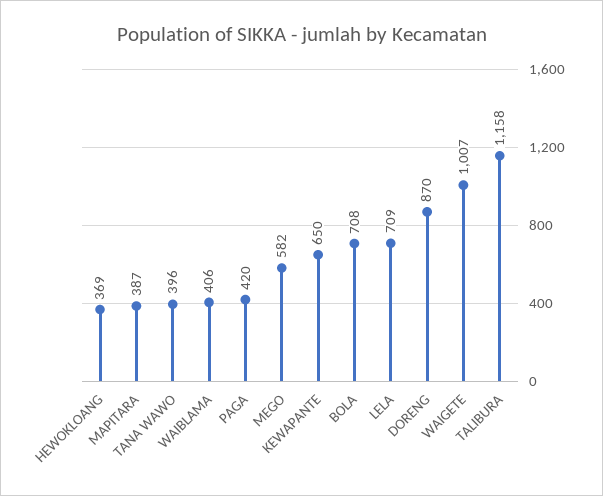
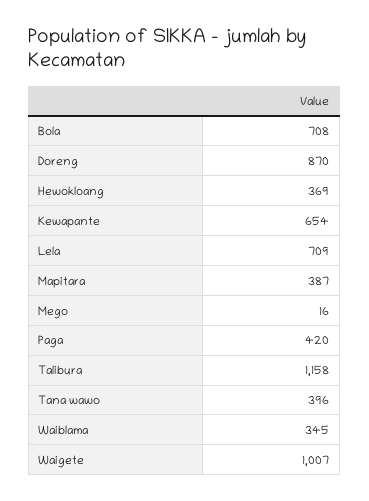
WAIBLAMA: 406 -> 345
MEGO: 582 -> 16
KEWAPANTE: 650 -> 654

